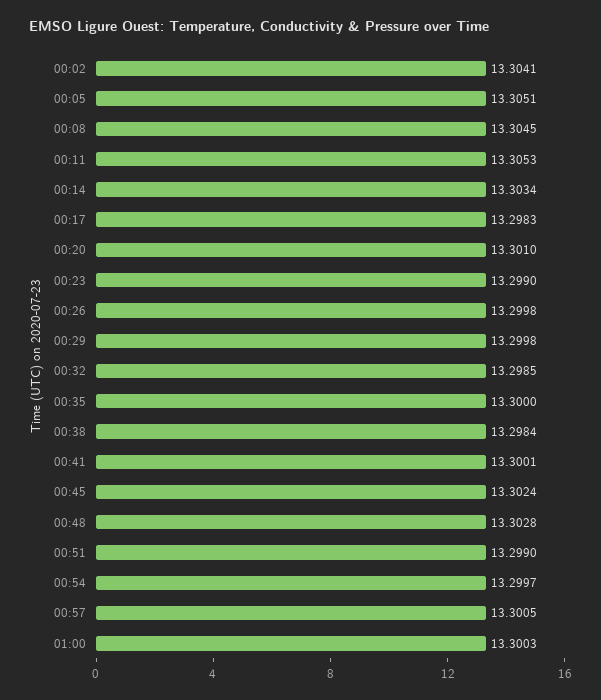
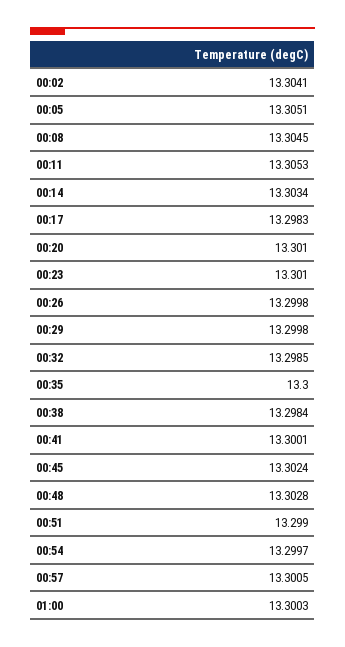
00:23: 13.299 -> 13.301

